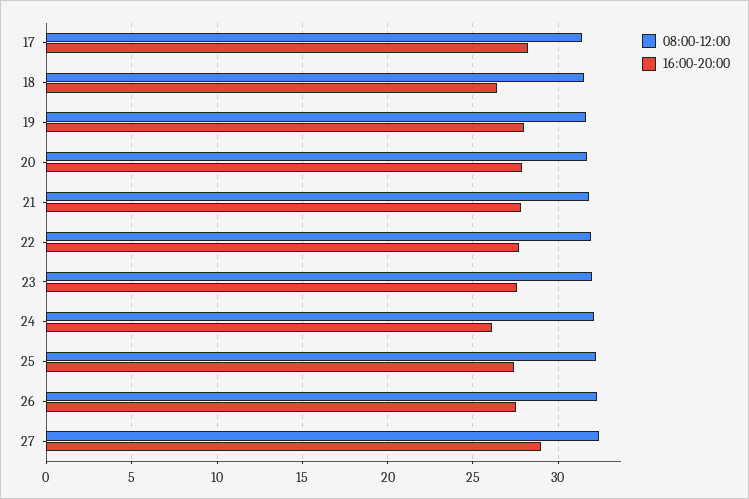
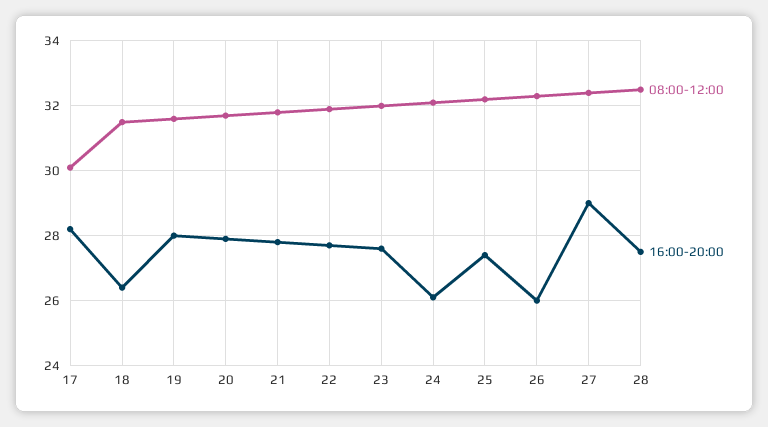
08:00-12:00, 17: 31.5 -> 30
16:00-20:00, 26: 27.5 -> 26
08:00-12:00, 28: none -> 32.5
16:00-20:00, 28: none -> 27.5

